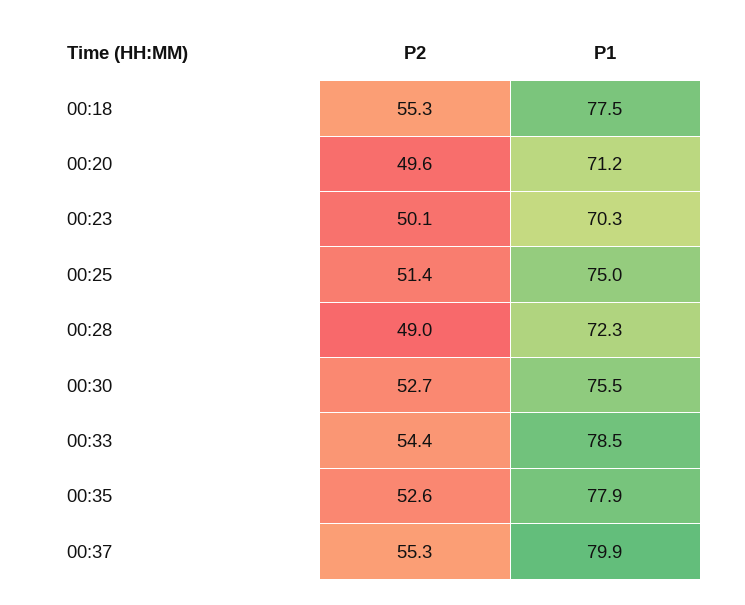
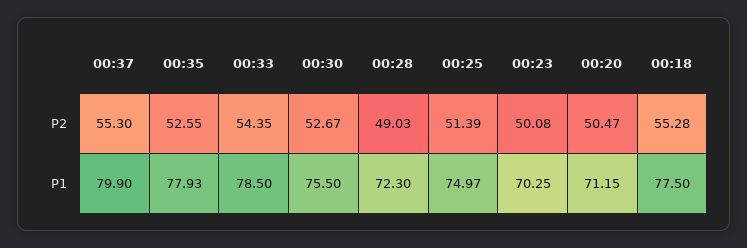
P2, 00:20: 49.6 -> 50.47

